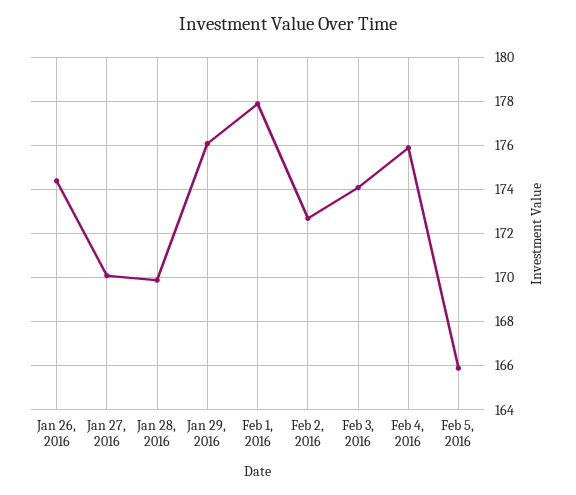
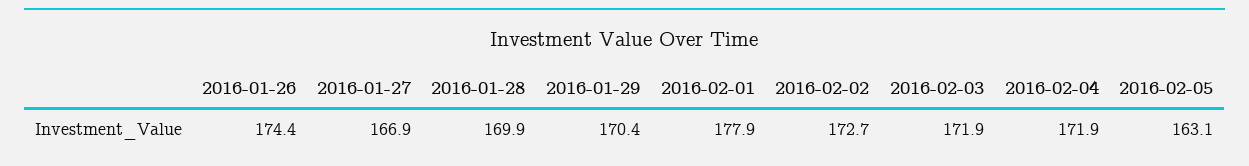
Jan 27, 2016: 170 -> 166.9
Jan 29, 2016: 176 -> 170.4
Feb 3, 2016: 174 -> 171.9
Feb 4, 2016: 176 -> 171.9
Feb 5, 2016: 166 -> 163.1

